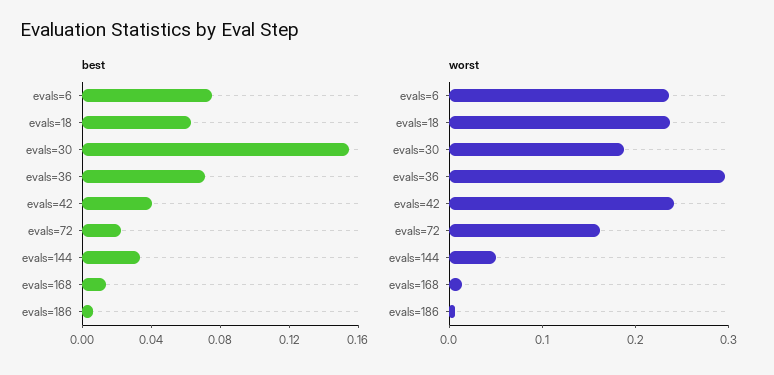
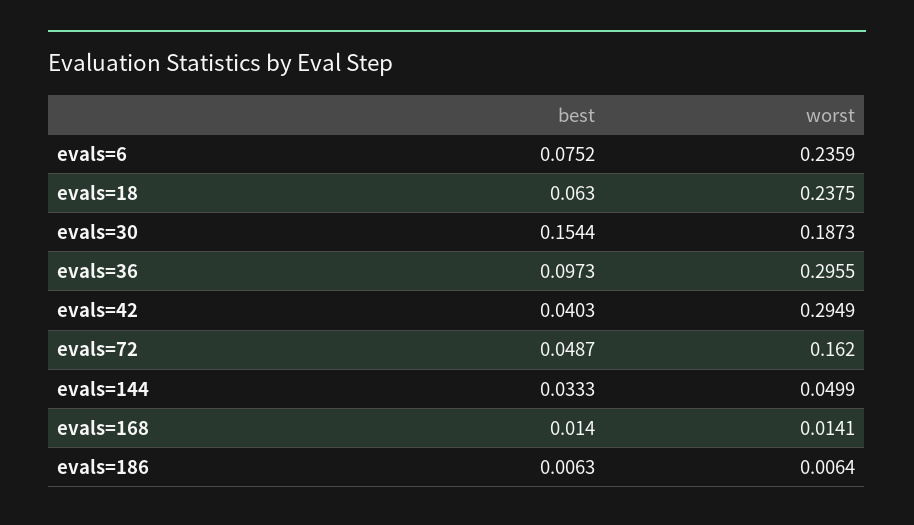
best, evals=36: 0.07 -> 0.0973
best, evals=72: 0.02 -> 0.0487
worst, evals=42: 0.24 -> 0.2949

